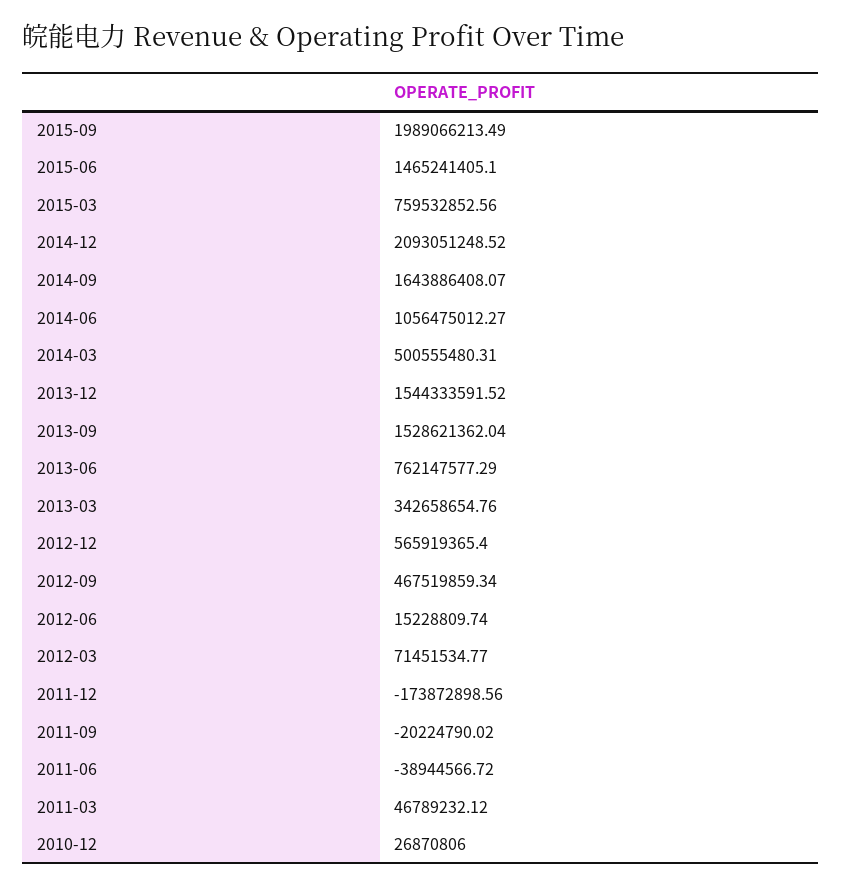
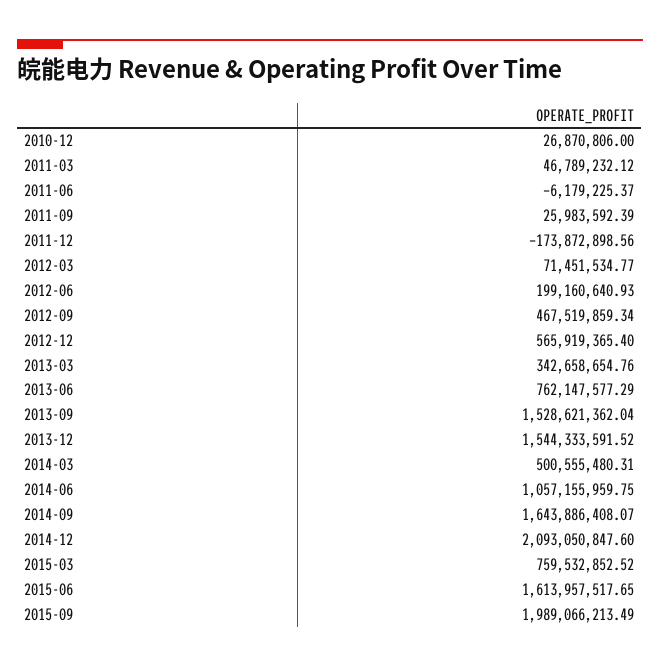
2015-06: 1465241405.1 -> 1613957517.65
2015-03: 759532852.56 -> 759532852.52
2014-12: 2093051248.52 -> 2093050847.6
2014-06: 1056475012.27 -> 1057155959.75
2012-06: 15228809.74 -> 199160640.93
2011-09: -20224790.02 -> 25983592.39
2011-06: -38944566.72 -> -6179225.37

